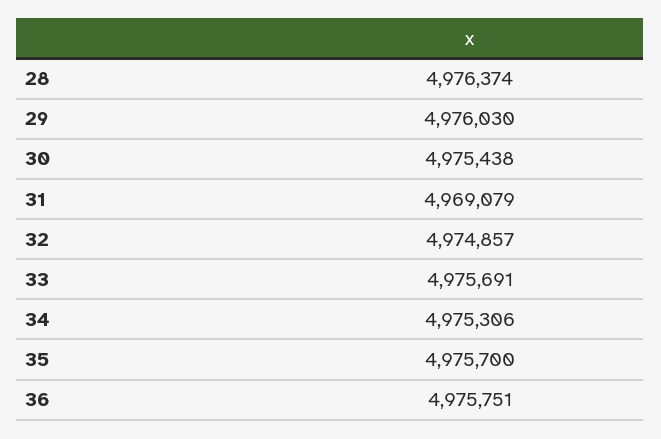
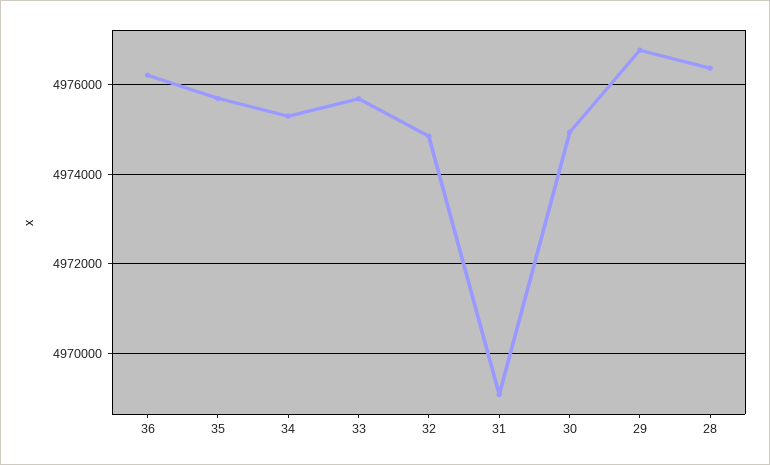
29: 4976030 -> 4976800
30: 4975438 -> 4975000
36: 4975751 -> 4976200

